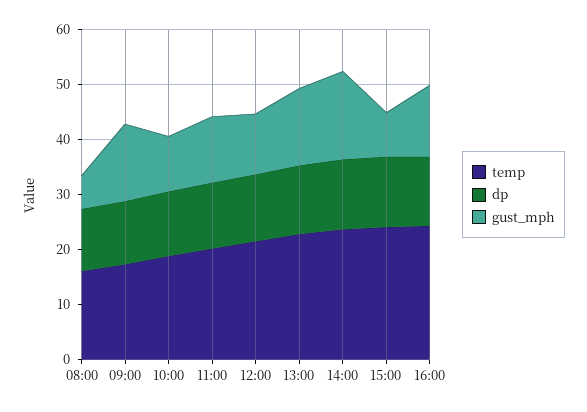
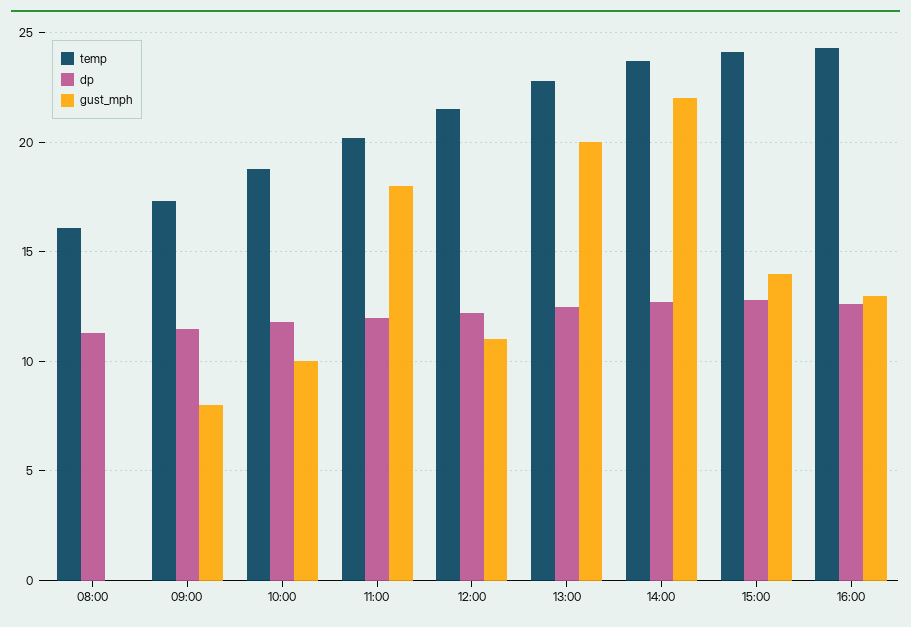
gust_mph, 08:00: 6 -> 0
gust_mph, 09:00: 14 -> 8
gust_mph, 11:00: 12 -> 18
gust_mph, 13:00: 14 -> 20
gust_mph, 14:00: 16 -> 22
gust_mph, 15:00: 8 -> 14

